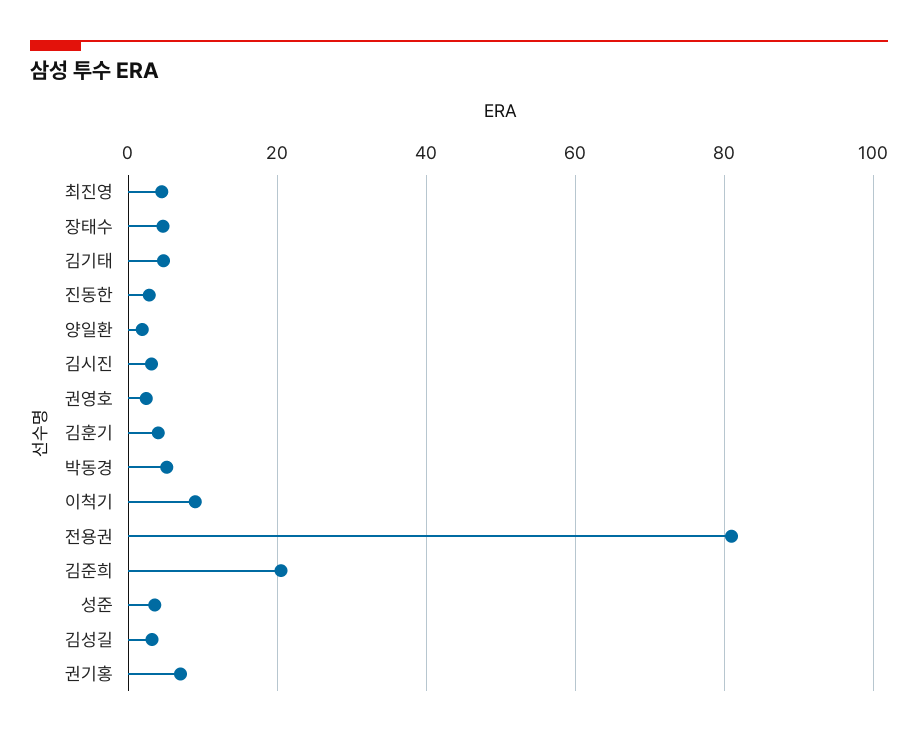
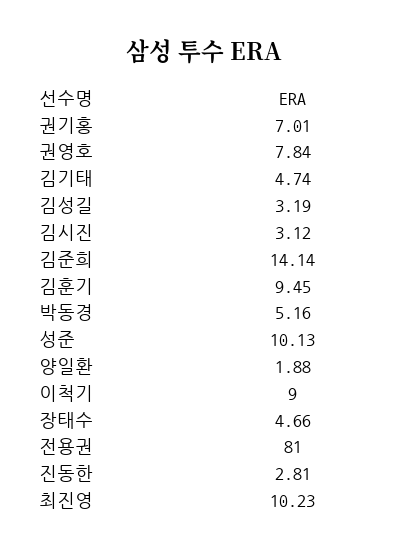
최진영: 4 -> 10.23
권영호: 2 -> 7.84
김훈기: 4 -> 9.45
김준희: 20 -> 14.14
성준: 4 -> 10.13

